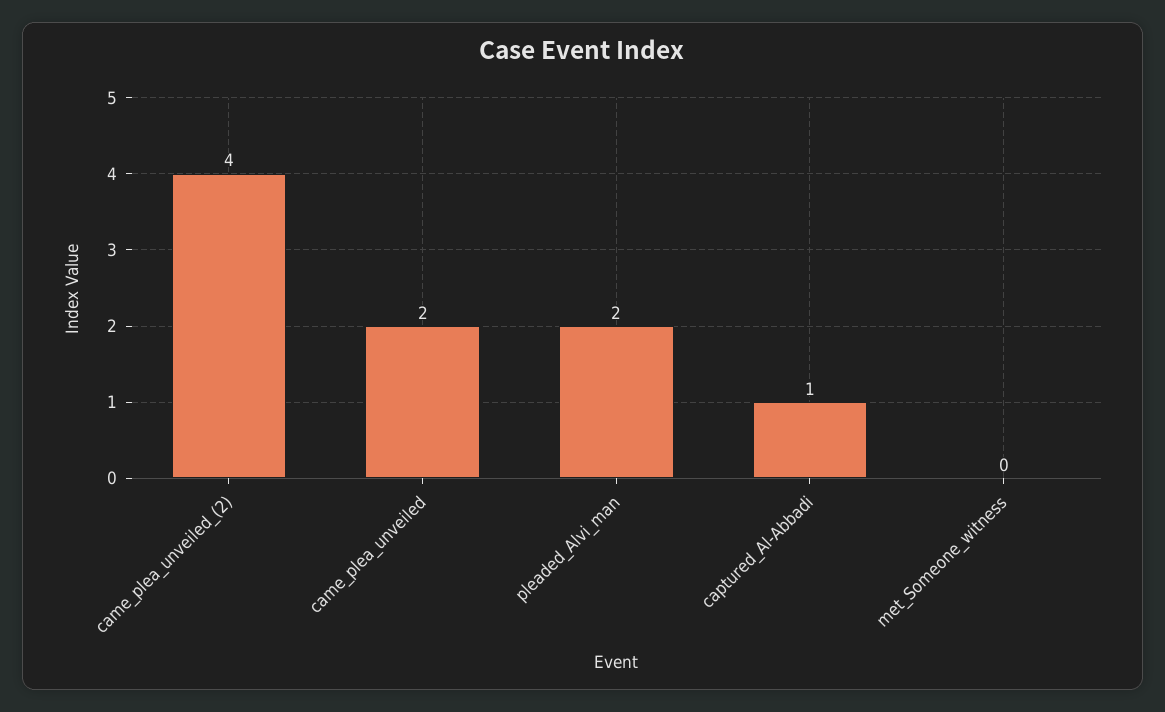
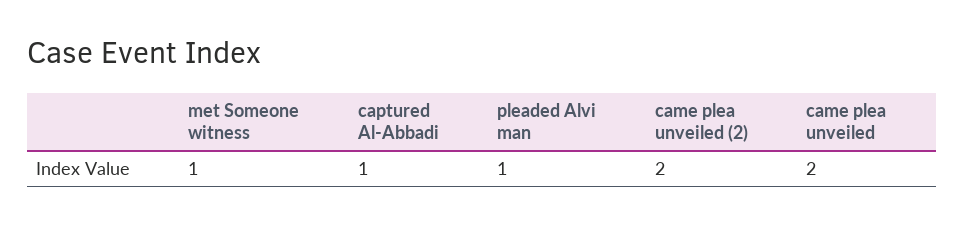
came_plea_unveiled_(2): 4 -> 2
pleaded_Alvi_man: 2 -> 1
met_Someone_witness: 0 -> 1

